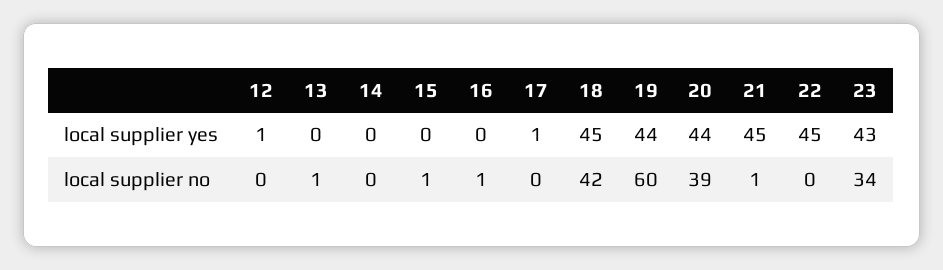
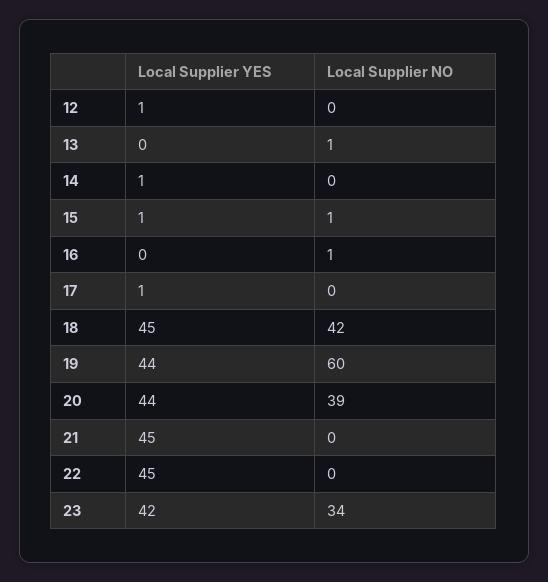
14, local supplier yes: 0 -> 1
15, local supplier yes: 0 -> 1
23, local supplier yes: 43 -> 42
21, local supplier no: 1 -> 0

